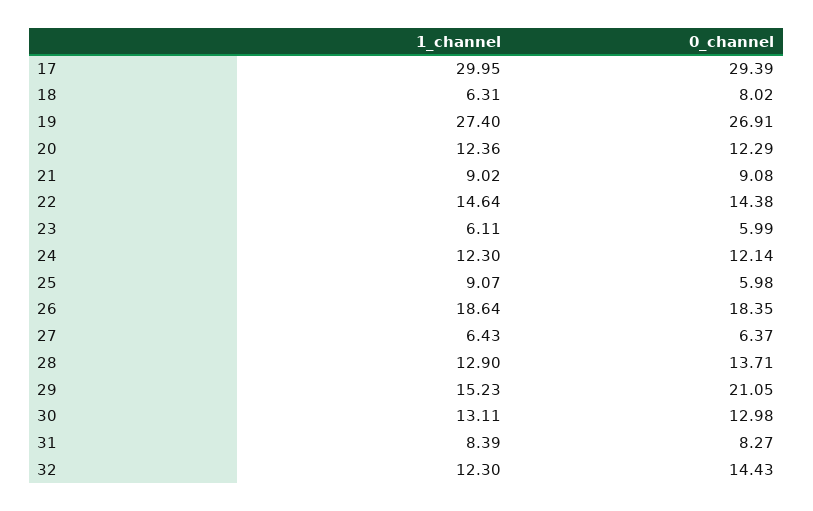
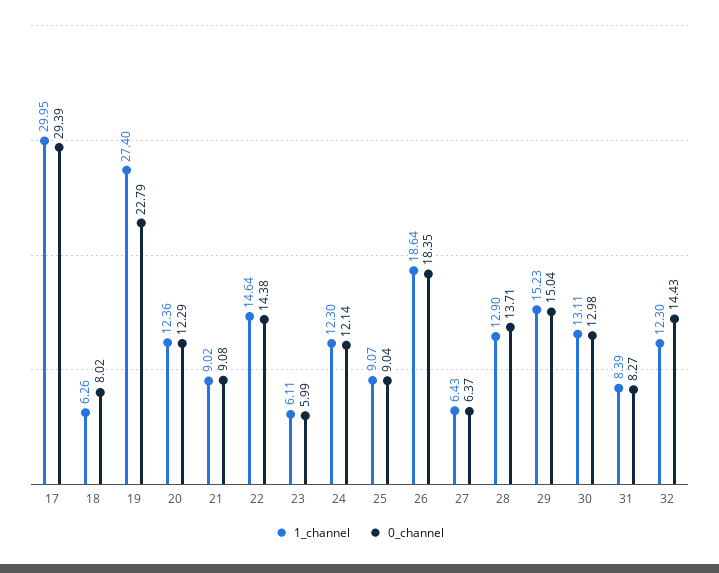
1_channel, 18: 6.31 -> 6.26
0_channel, 19: 26.91 -> 22.79
0_channel, 25: 5.98 -> 9.04
0_channel, 29: 21.05 -> 15.04

